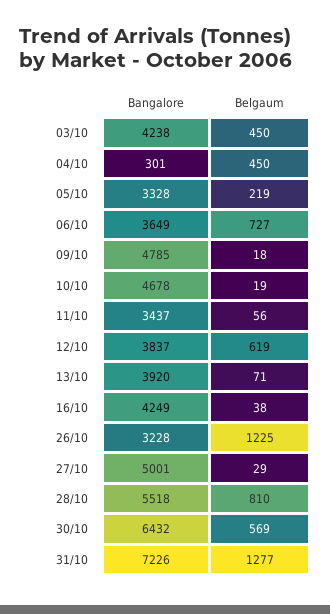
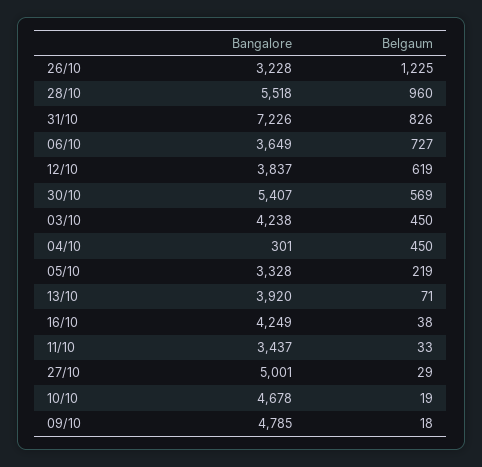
Belgaum, 11/10: 56 -> 33
Belgaum, 28/10: 810 -> 960
Bangalore, 30/10: 6432 -> 5407
Belgaum, 31/10: 1277 -> 826

